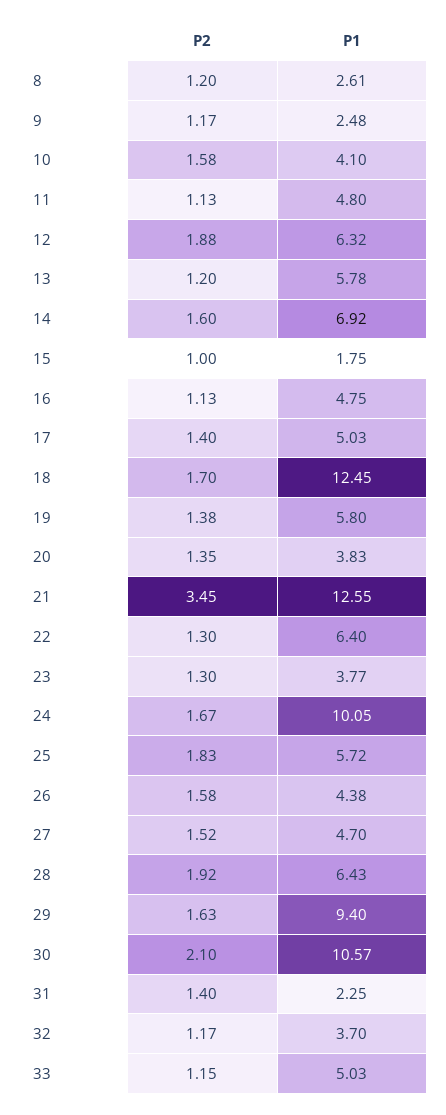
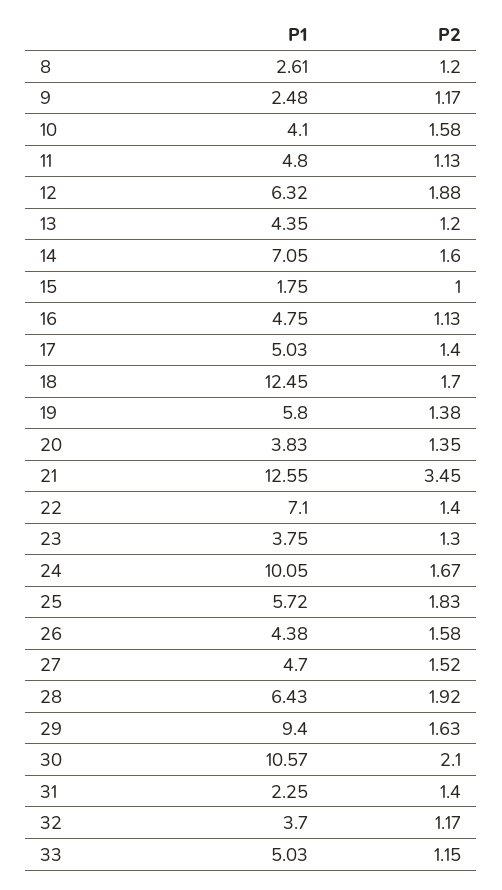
P1, 13: 5.78 -> 4.35
P1, 14: 6.92 -> 7.05
P2, 22: 1.3 -> 1.4
P1, 22: 6.4 -> 7.1
P1, 23: 3.77 -> 3.75

